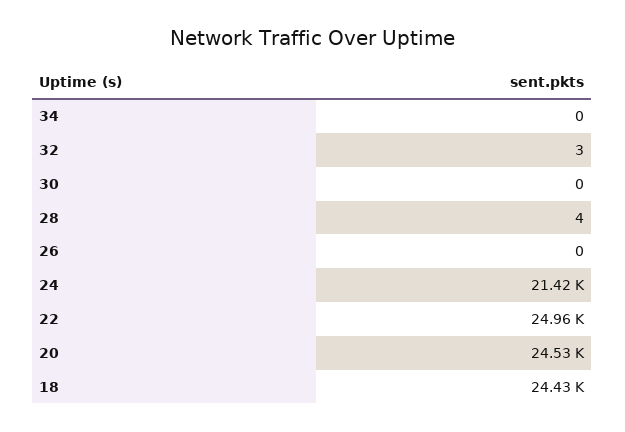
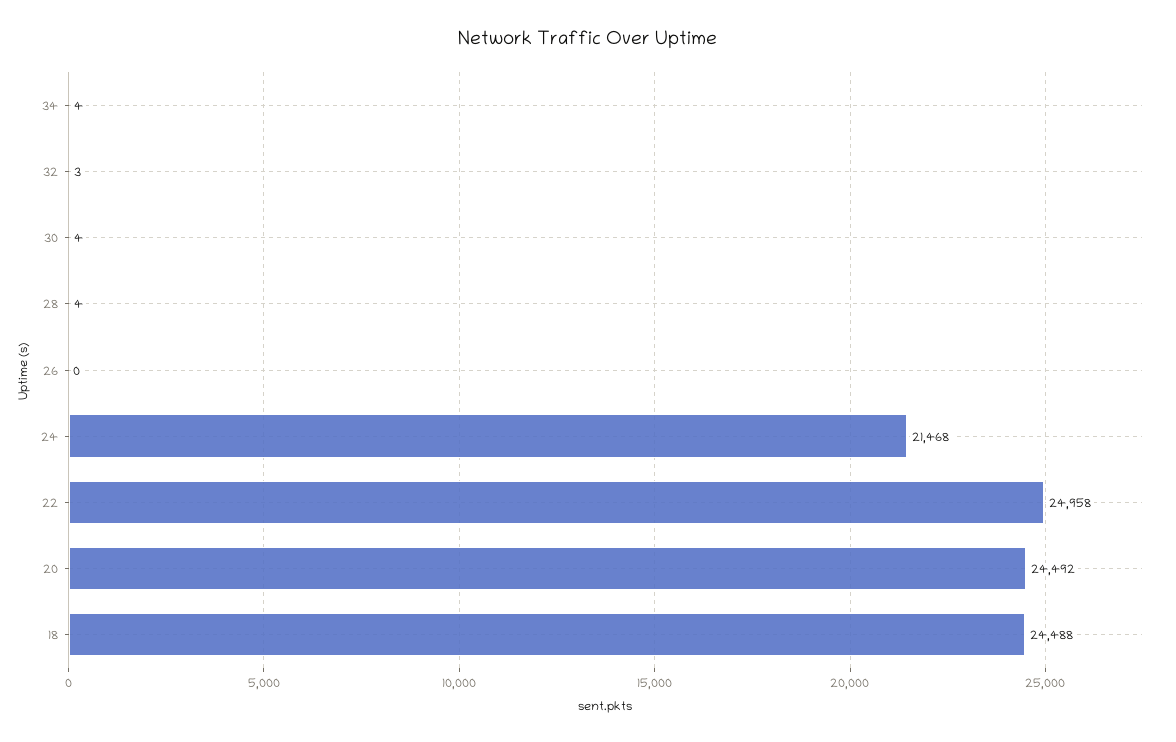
34: 0 -> 4
30: 0 -> 4
24: 21420 -> 21468
20: 24530 -> 24492
18: 24430 -> 24488

